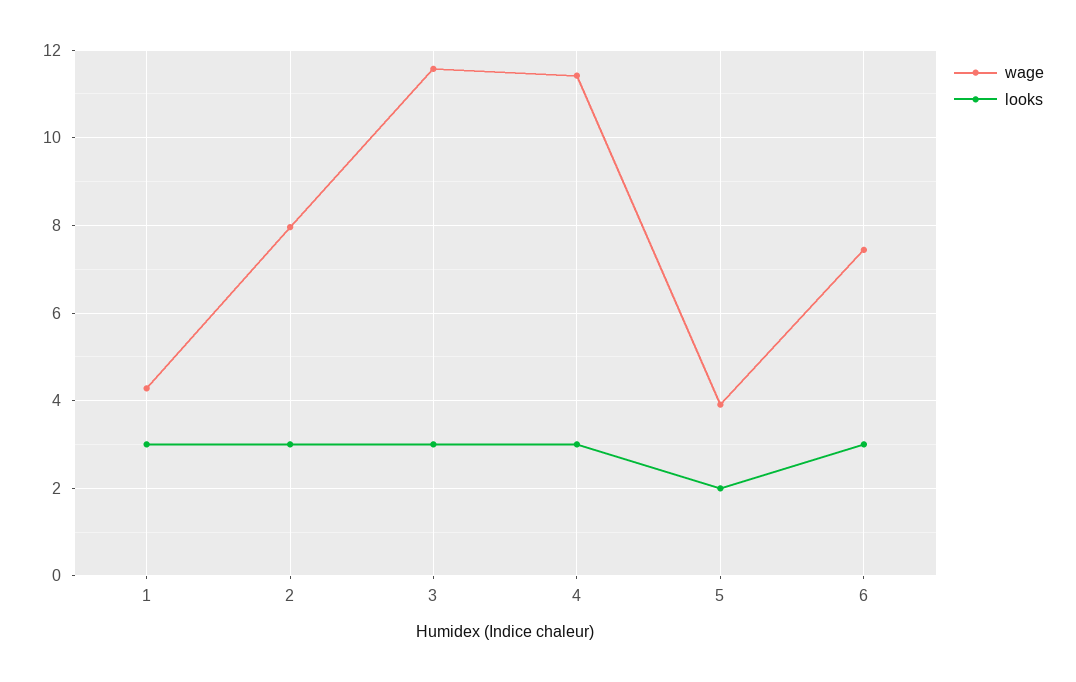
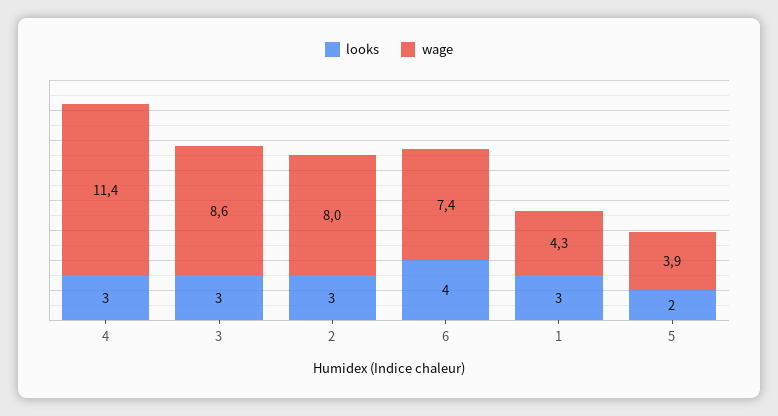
wage, 3: 11.6 -> 8.6
looks, 6: 3 -> 4

